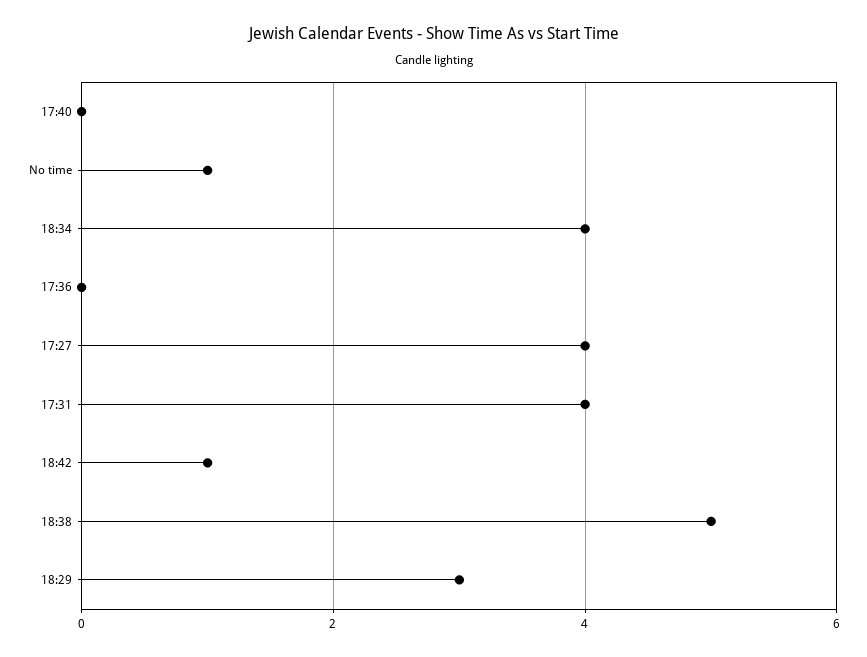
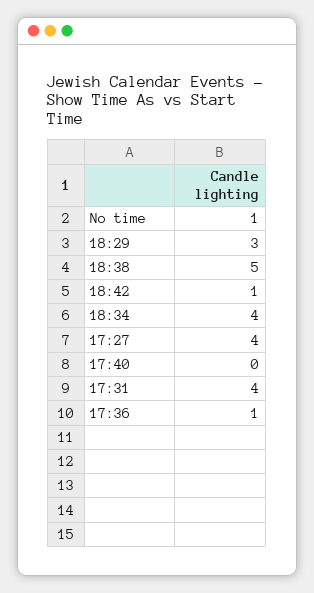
17:36: 0 -> 1

